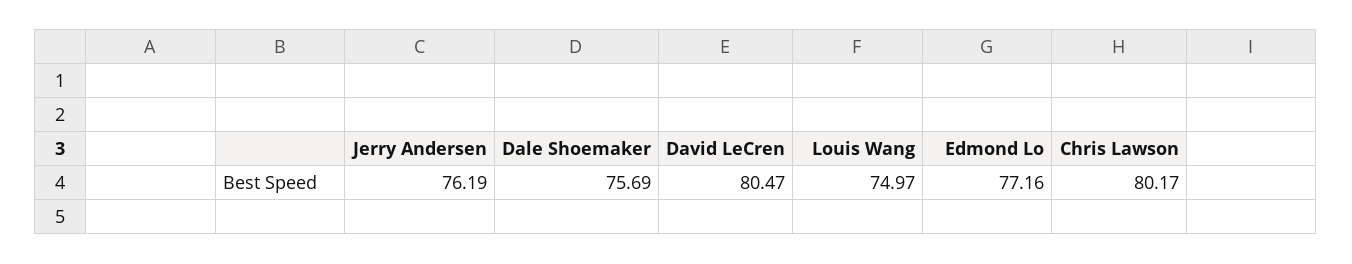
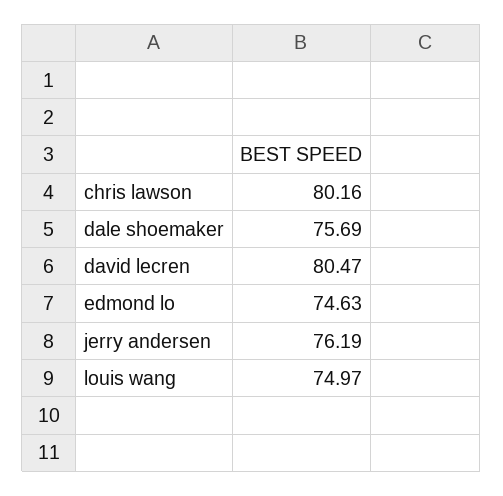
Edmond Lo: 77.16 -> 74.63
Chris Lawson: 80.17 -> 80.16

